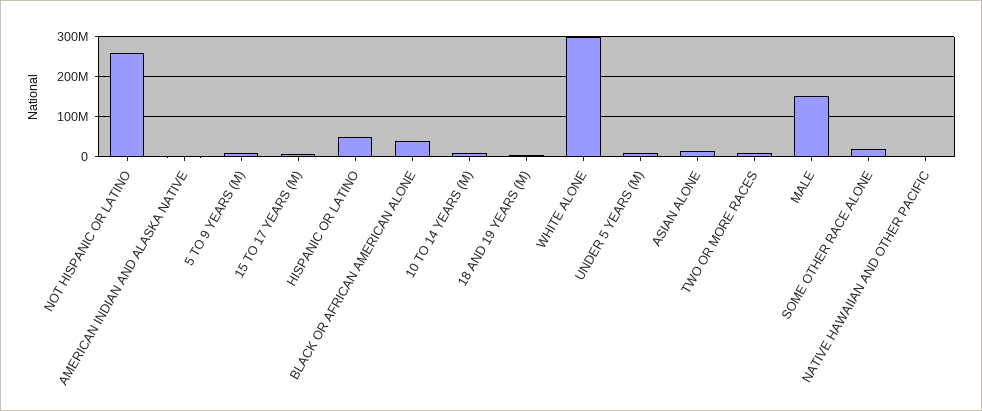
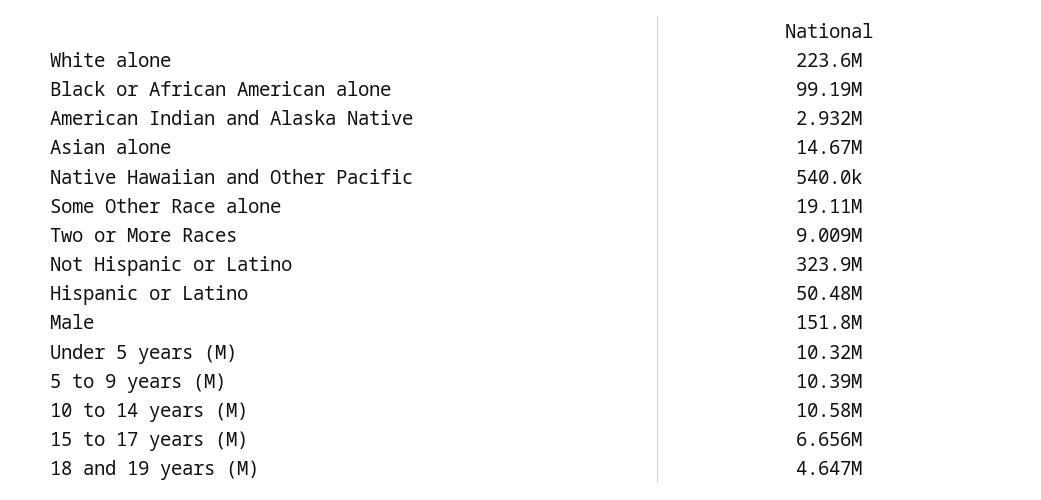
NOT HISPANIC OR LATINO: 260000000 -> 323900000
BLACK OR AFRICAN AMERICAN ALONE: 40000000 -> 99190000
WHITE ALONE: 300000000 -> 223600000

